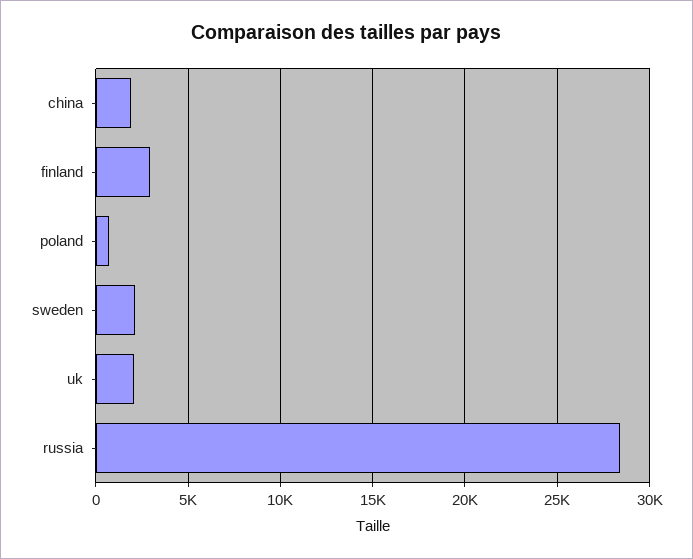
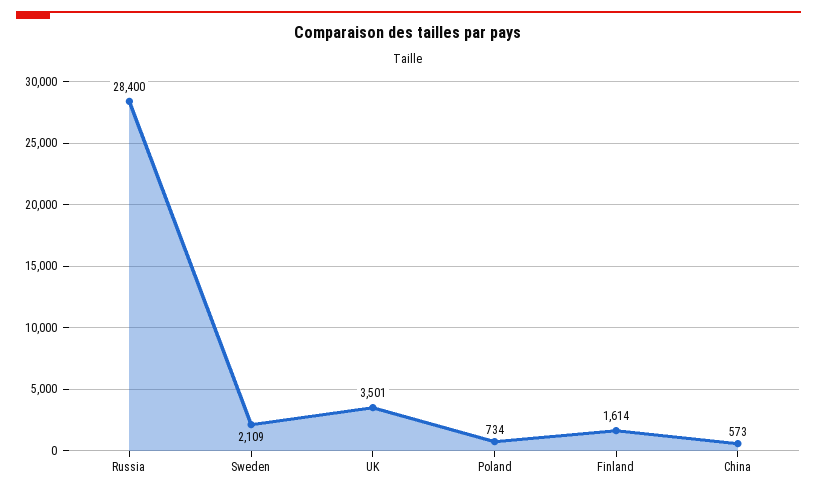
china: 2000 -> 573
finland: 3000 -> 1614
uk: 2000 -> 3501

